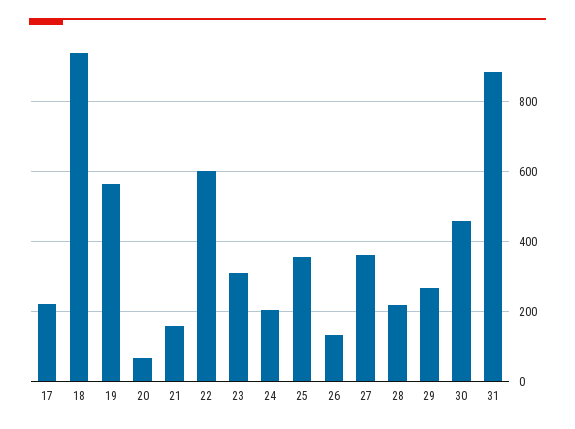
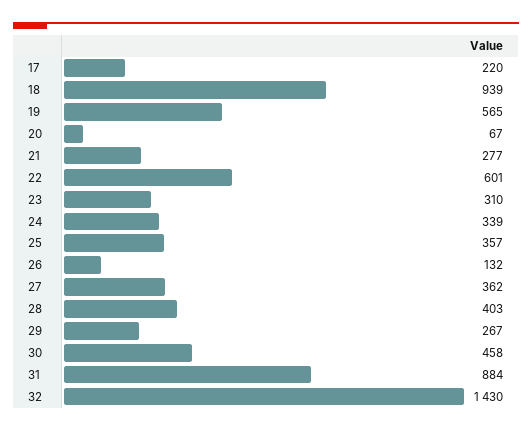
21: 160 -> 277
24: 200 -> 339
28: 220 -> 403
32: none -> 1430

